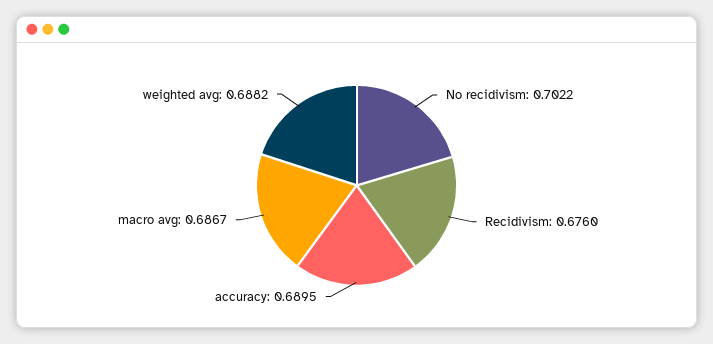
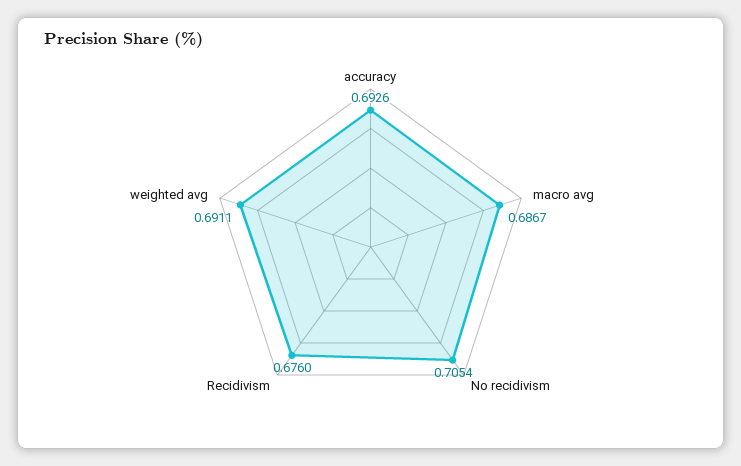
No recidivism: 0.7022 -> 0.7054
accuracy: 0.6895 -> 0.6926
weighted avg: 0.6882 -> 0.6911

